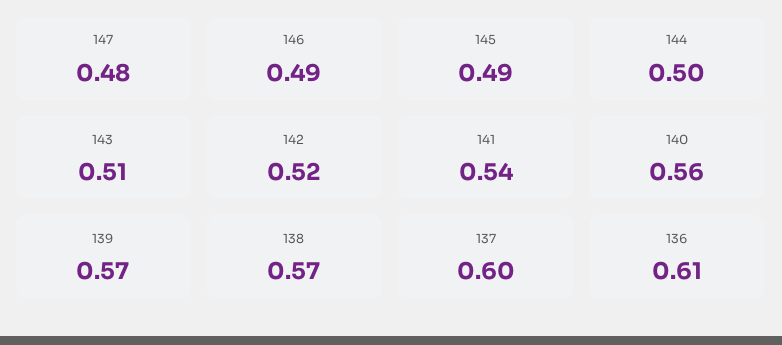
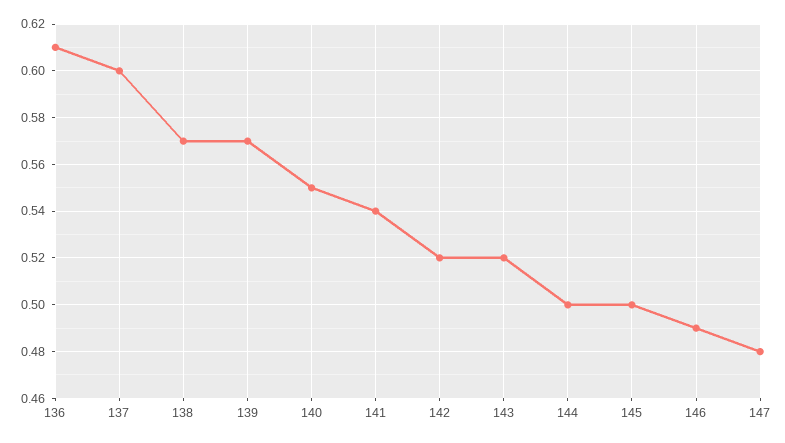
145: 0.49 -> 0.5
143: 0.51 -> 0.52
140: 0.56 -> 0.55

